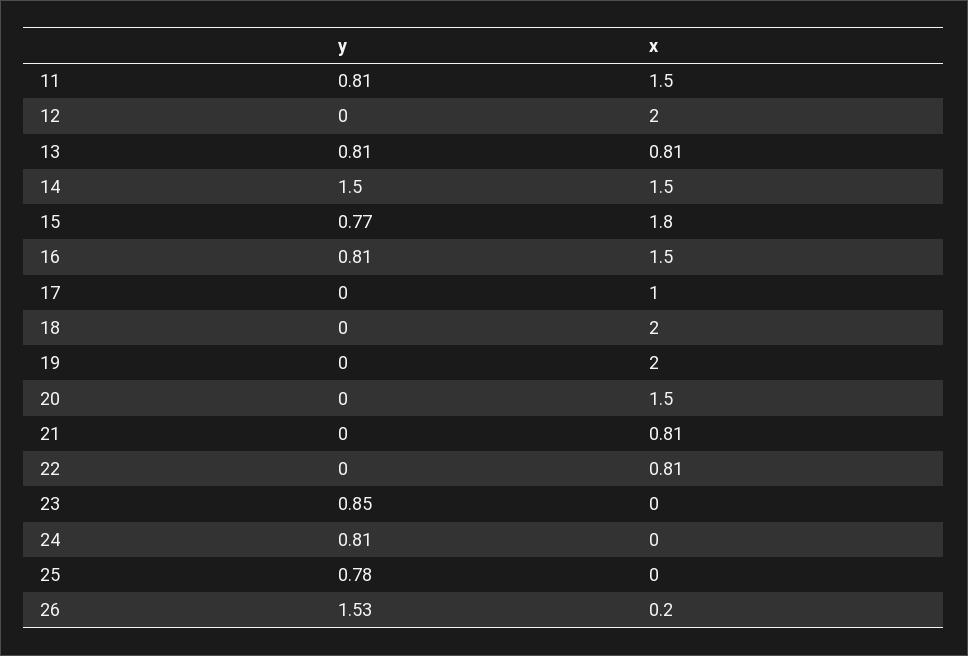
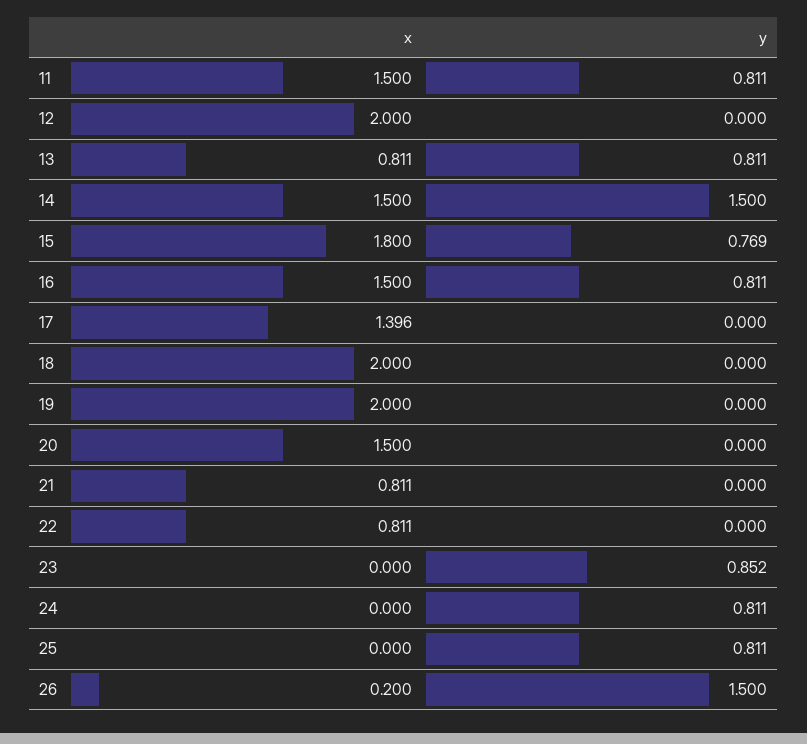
x, 17: 1 -> 1.396
y, 25: 0.78 -> 0.811
y, 26: 1.53 -> 1.5

